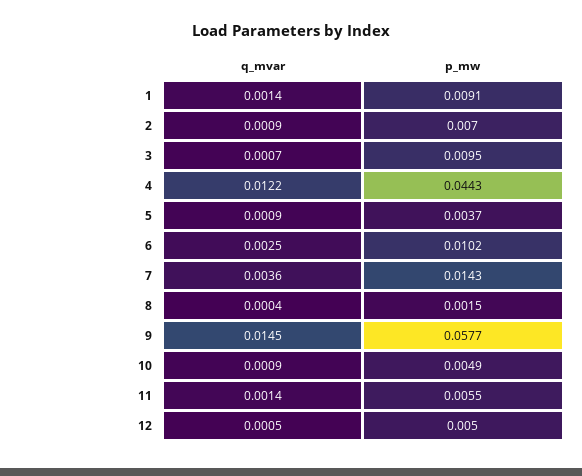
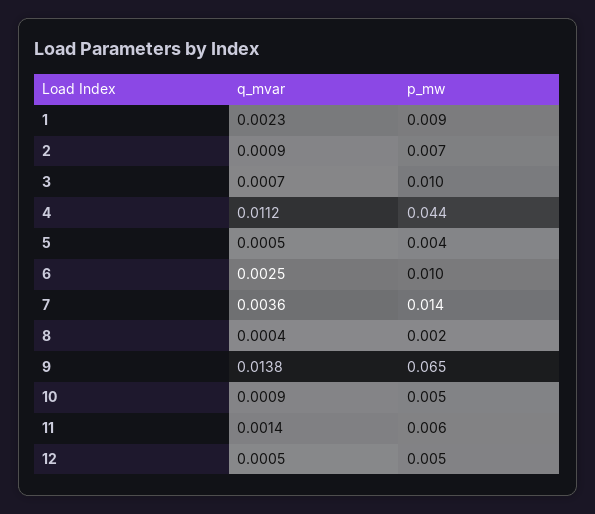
q_mvar, 1: 0.0014 -> 0.0023
q_mvar, 4: 0.0122 -> 0.0112
q_mvar, 5: 0.0009 -> 0.0005
q_mvar, 9: 0.0145 -> 0.0138
p_mw, 9: 0.0577 -> 0.065

